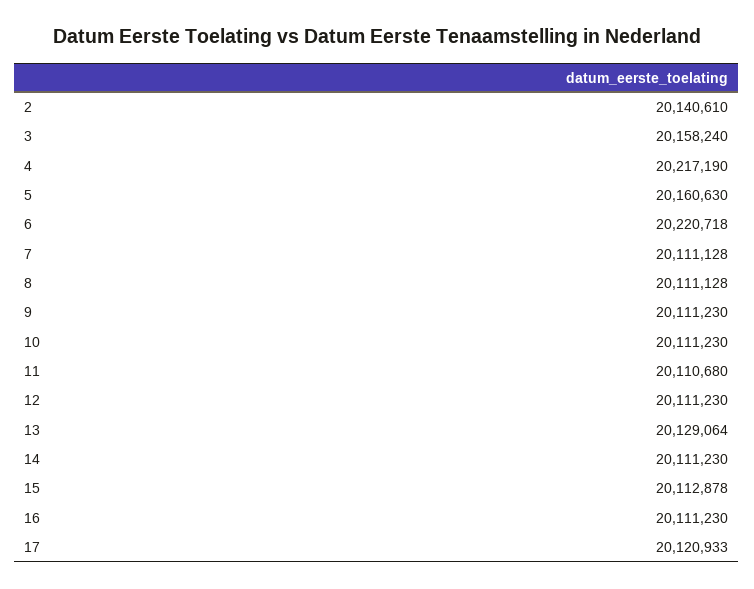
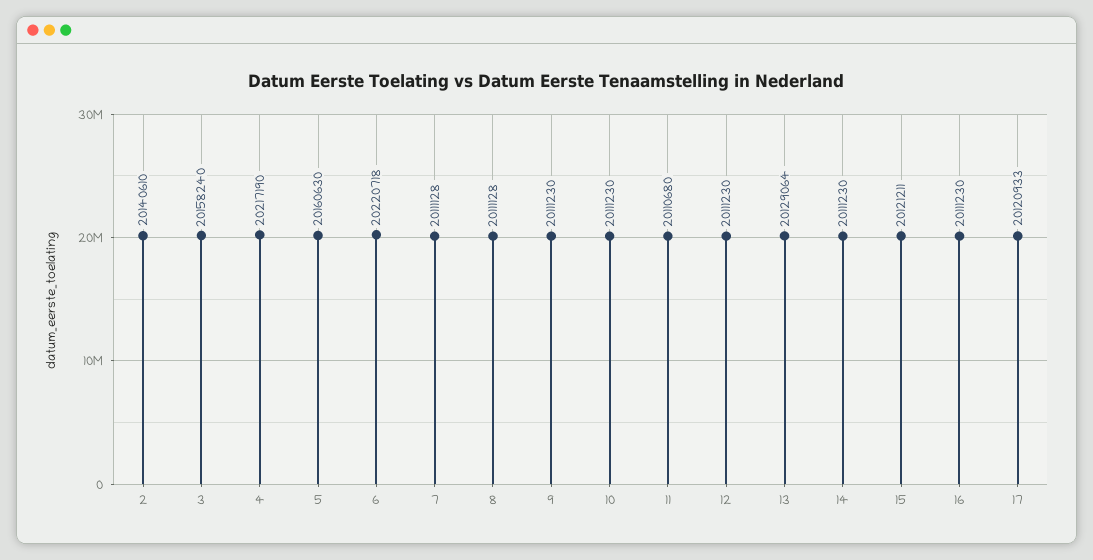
15: 20112878 -> 20121211

